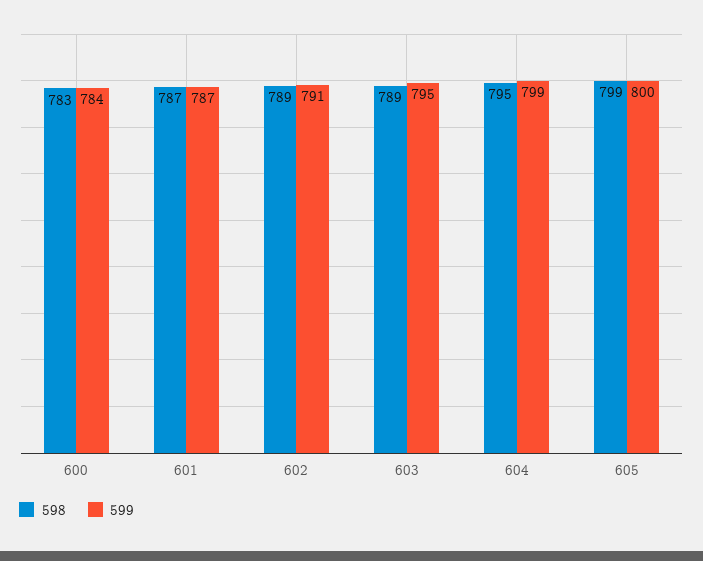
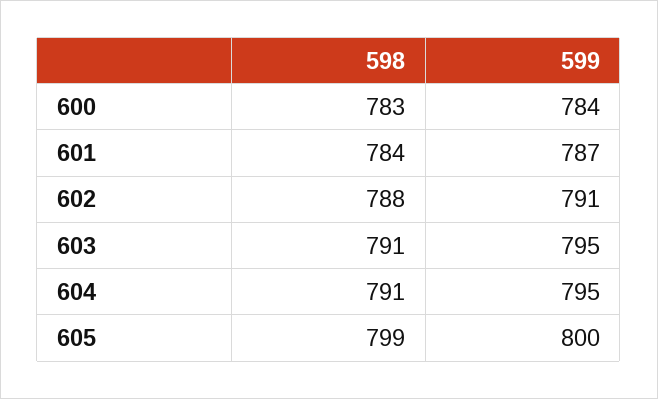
598, 601: 787 -> 784
598, 602: 789 -> 788
598, 603: 789 -> 791
598, 604: 795 -> 791
599, 604: 799 -> 795

